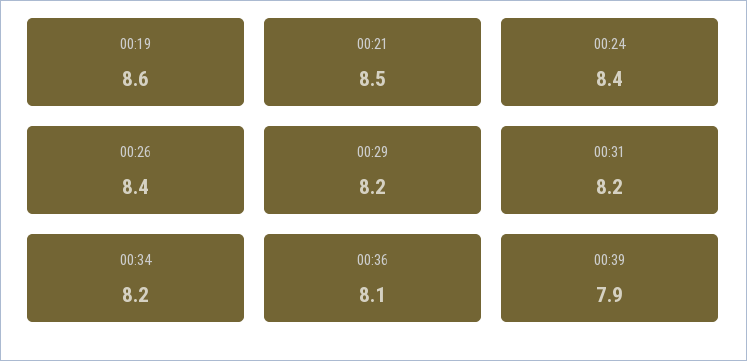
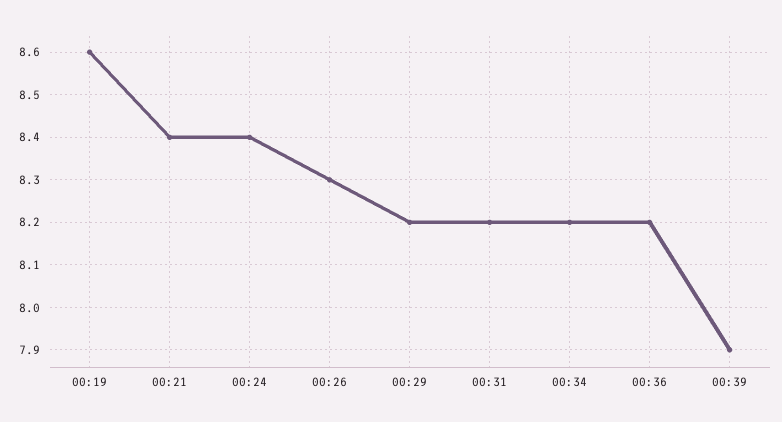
00:21: 8.5 -> 8.4
00:26: 8.4 -> 8.3
00:36: 8.1 -> 8.2

